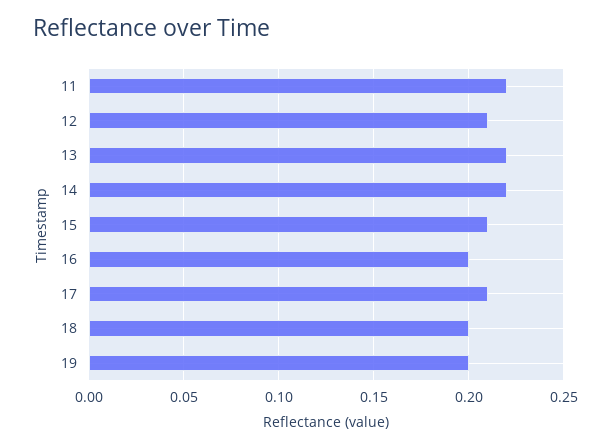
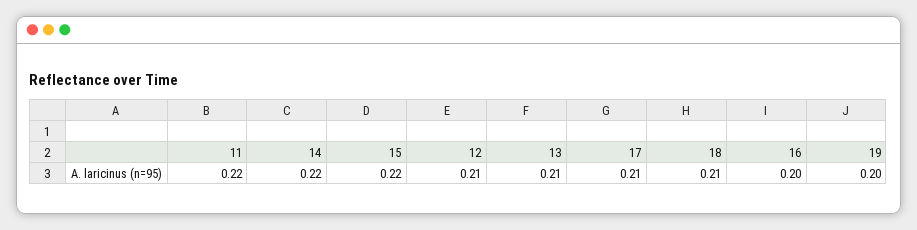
13: 0.22 -> 0.21
15: 0.21 -> 0.22
18: 0.2 -> 0.21

